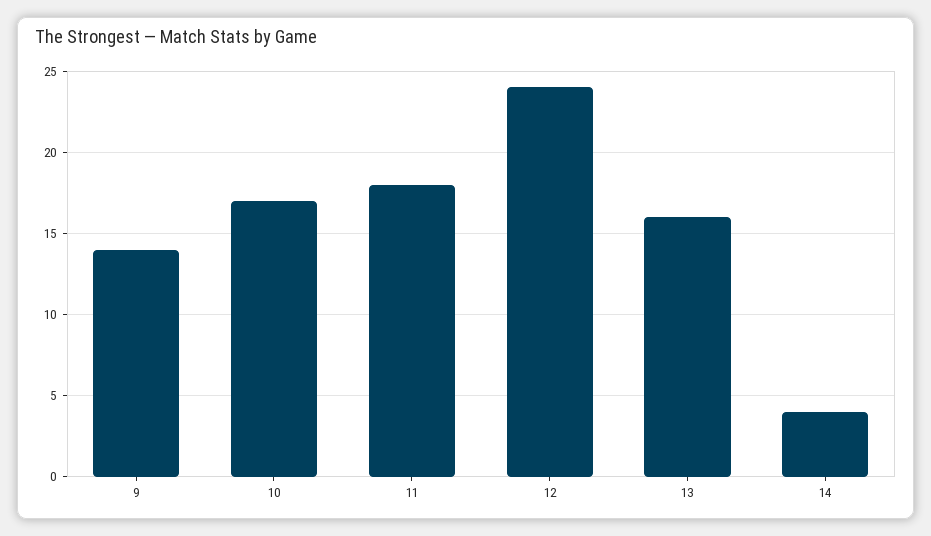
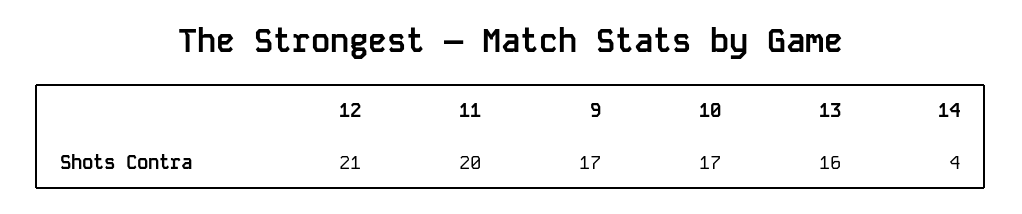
9: 14 -> 17
11: 18 -> 20
12: 24 -> 21

